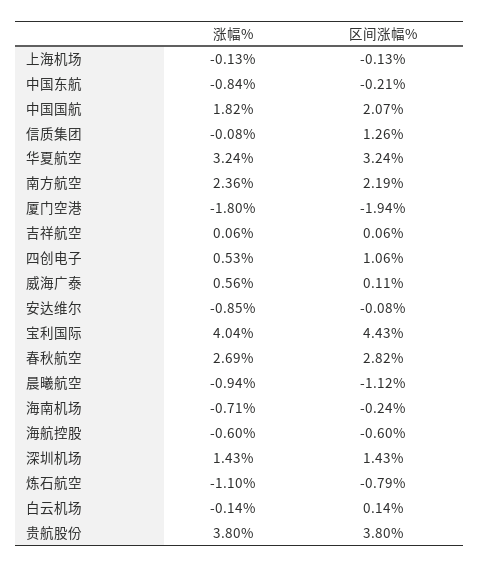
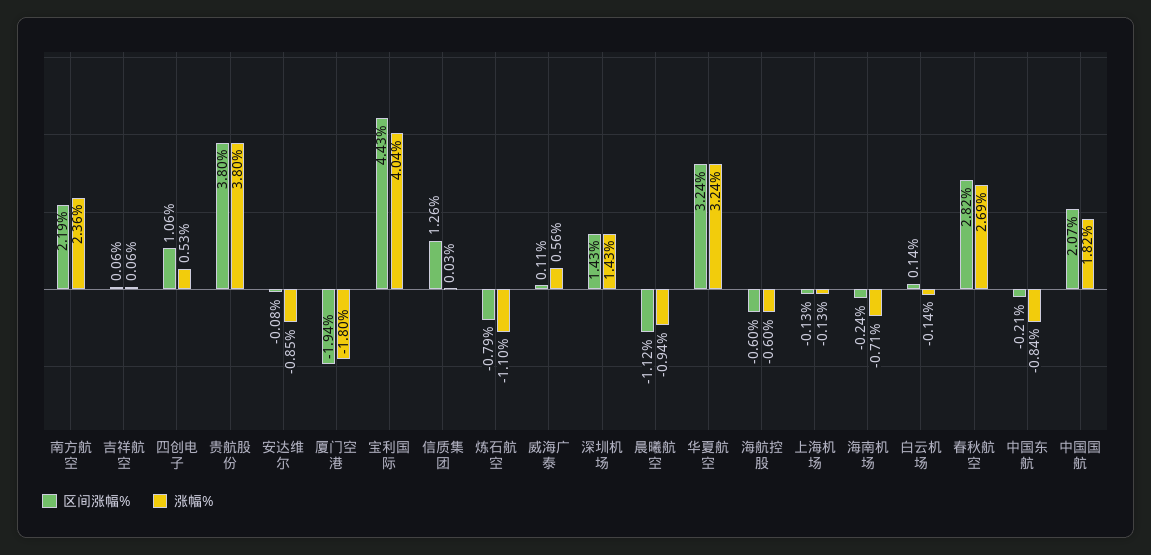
涨幅%, 信质集团: -0.08 -> 0.03

